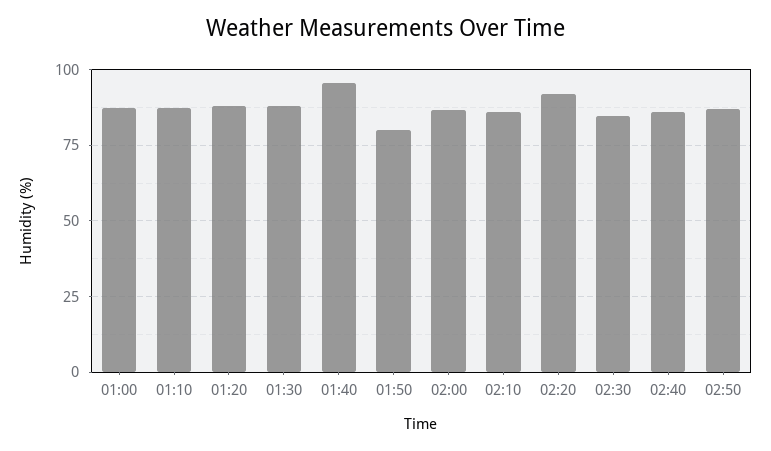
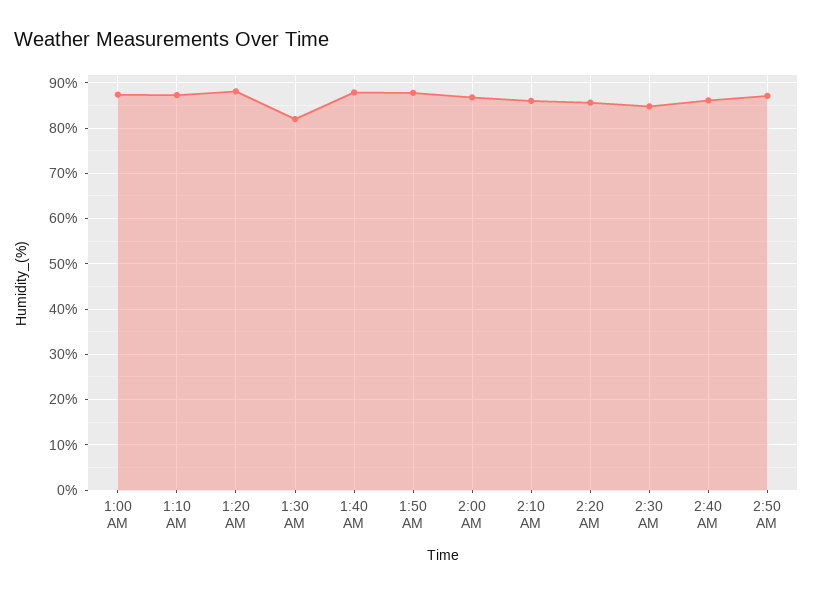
01:30: 87.5 -> 82
01:40: 95 -> 88
01:50: 80 -> 88
02:20: 92.5 -> 86

